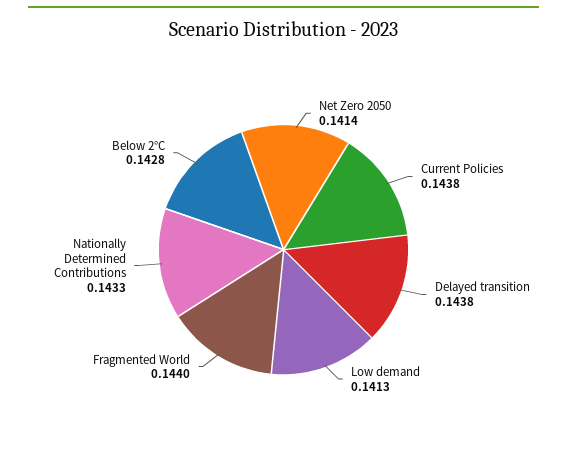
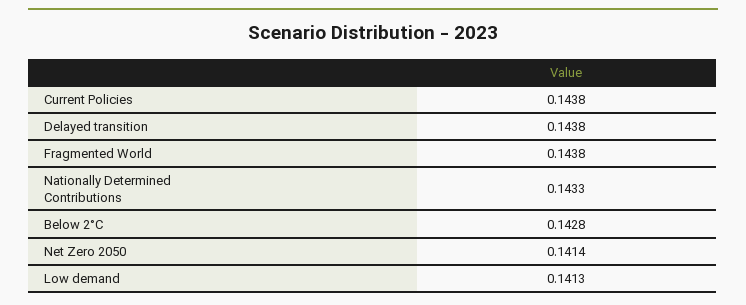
Fragmented World: 0.144 -> 0.1438

